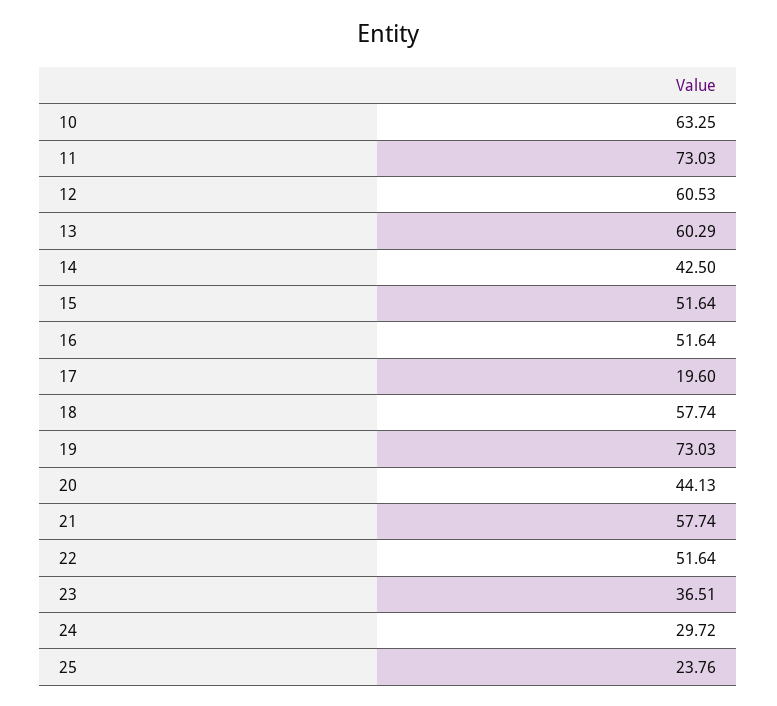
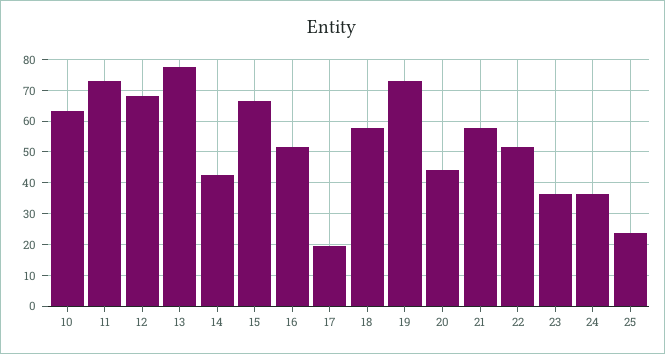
12: 60.53 -> 68
13: 60.29 -> 78
15: 51.64 -> 66
24: 29.72 -> 36

